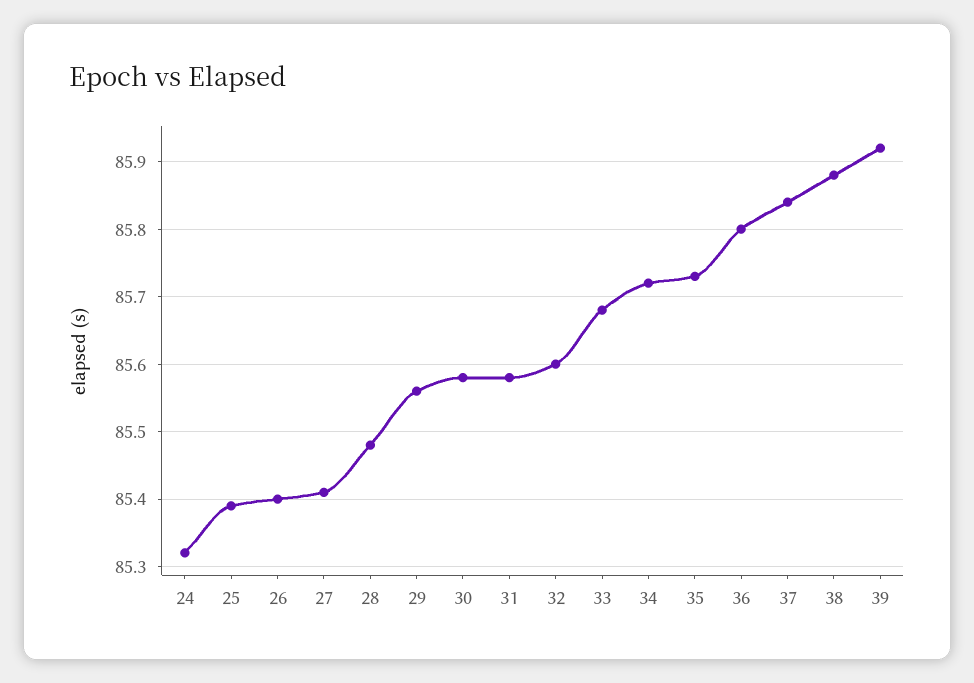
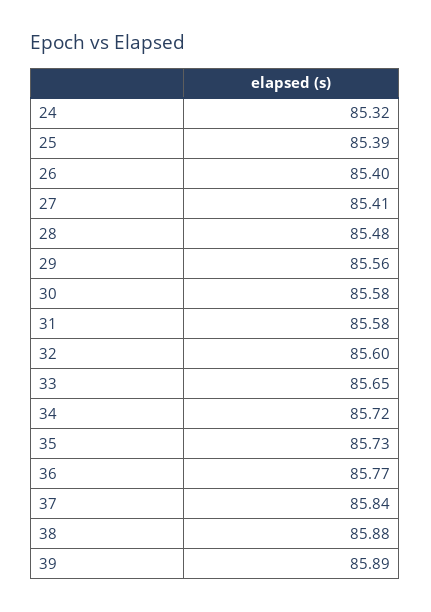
33: 85.68 -> 85.65
36: 85.8 -> 85.77
39: 85.92 -> 85.89

